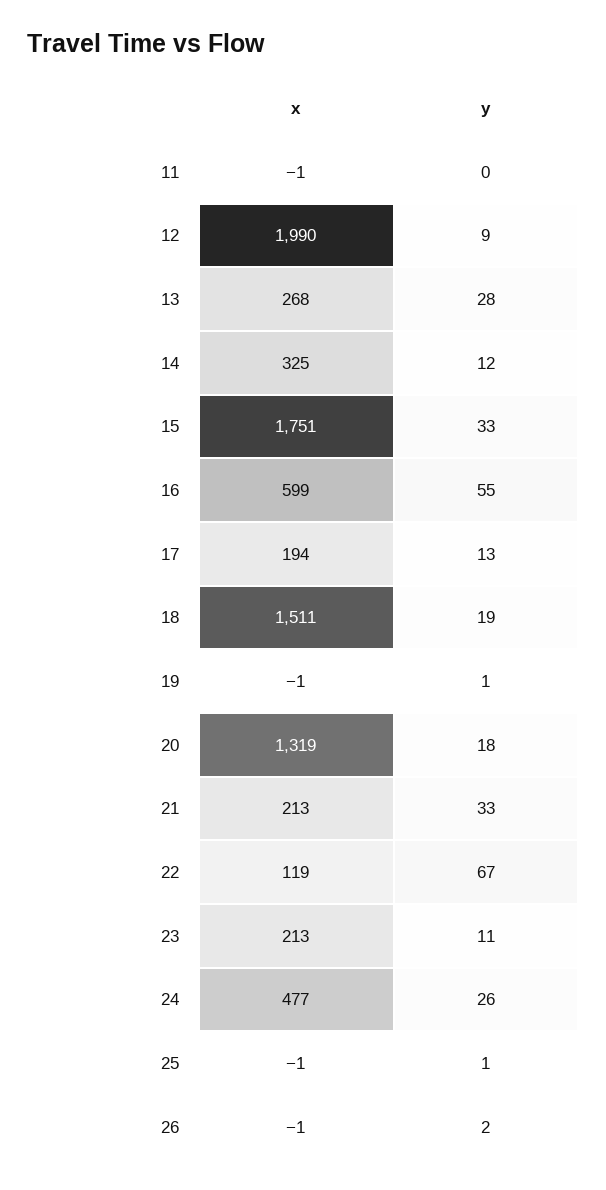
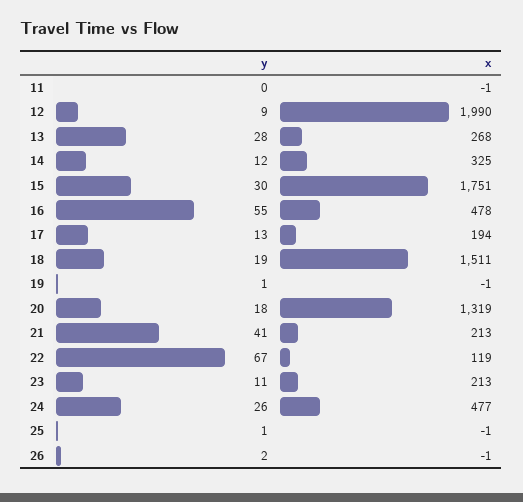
y, 15: 33 -> 30
x, 16: 599 -> 478
y, 21: 33 -> 41

